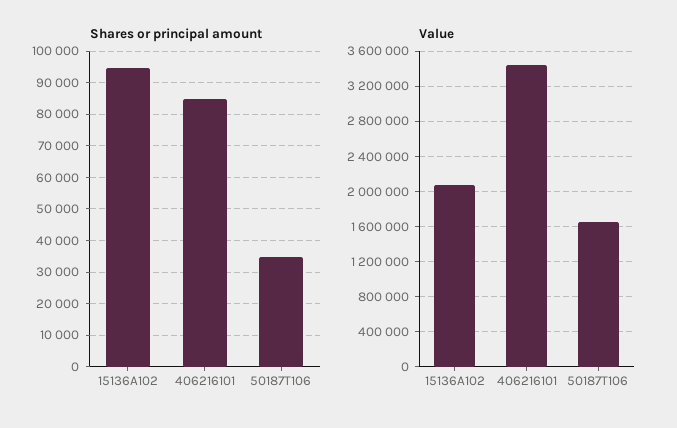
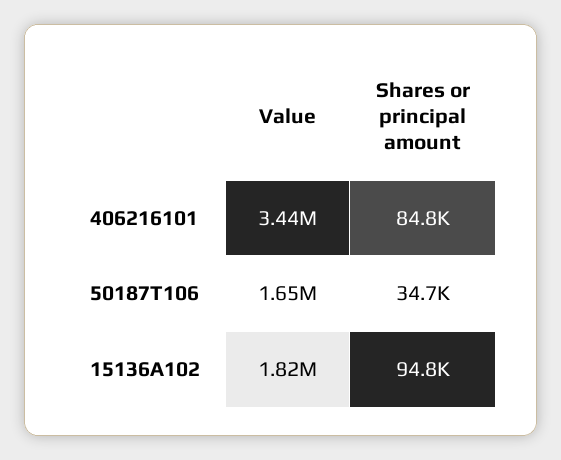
Value, 15136A102: 2100000 -> 1820000

